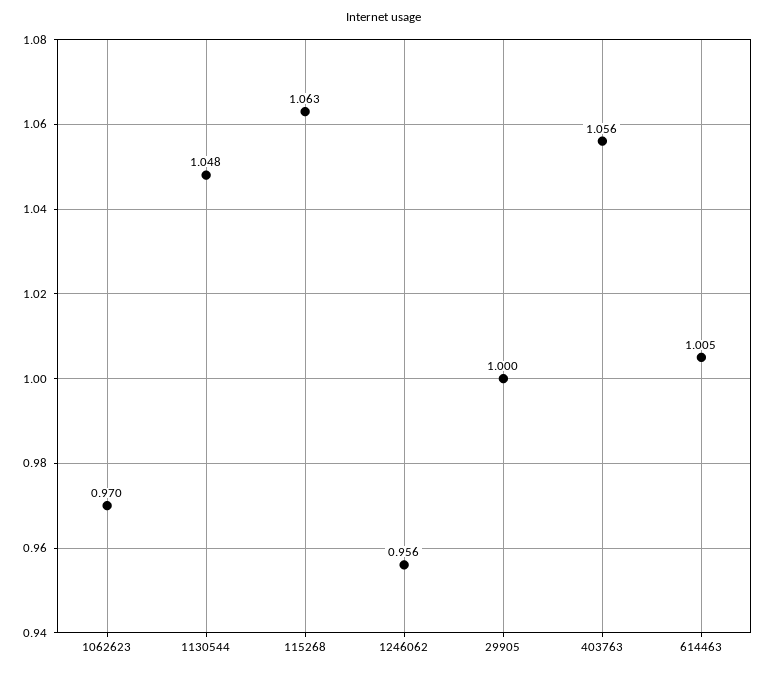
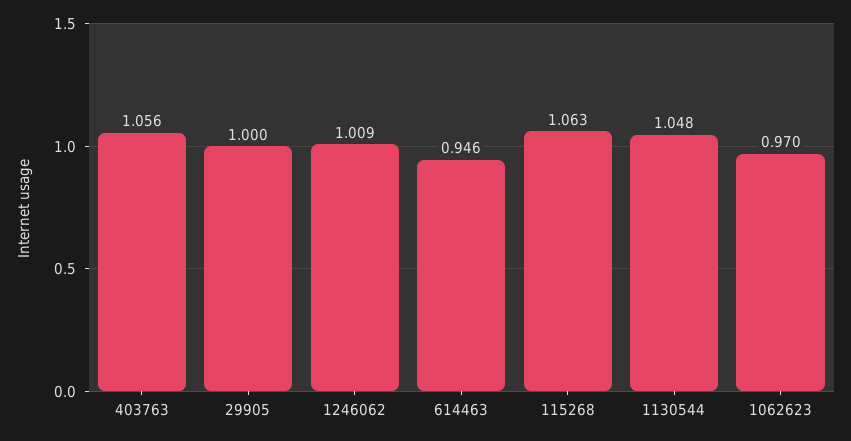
1246062: 0.956 -> 1.009
614463: 1.005 -> 0.946

